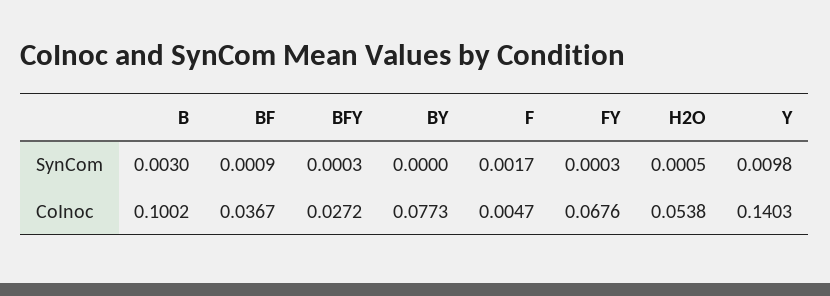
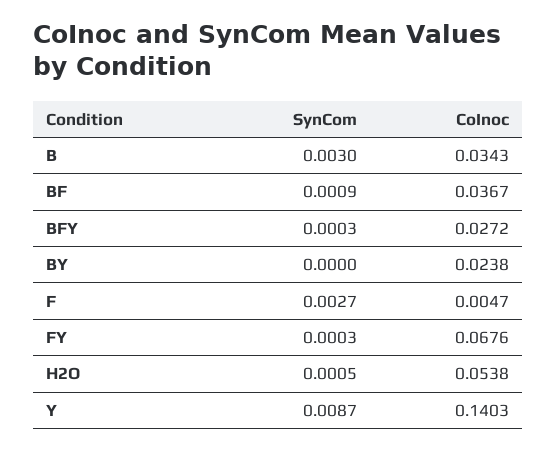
F, SynCom: 0.0017 -> 0.0027
Y, SynCom: 0.0098 -> 0.0087
B, CoInoc: 0.1002 -> 0.0343
BY, CoInoc: 0.0773 -> 0.0238

